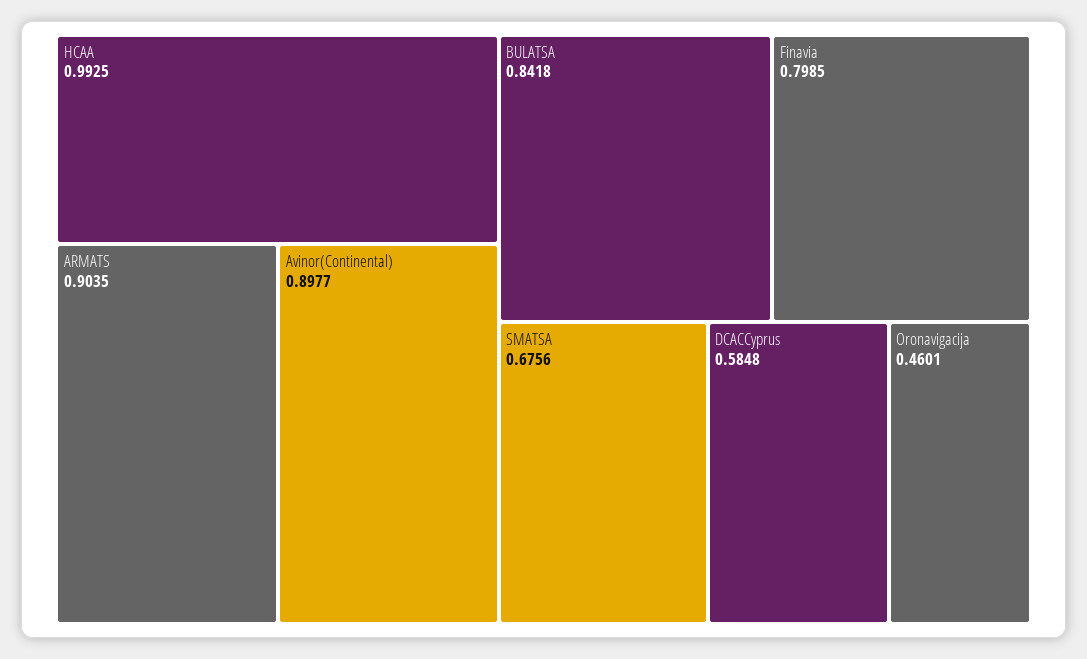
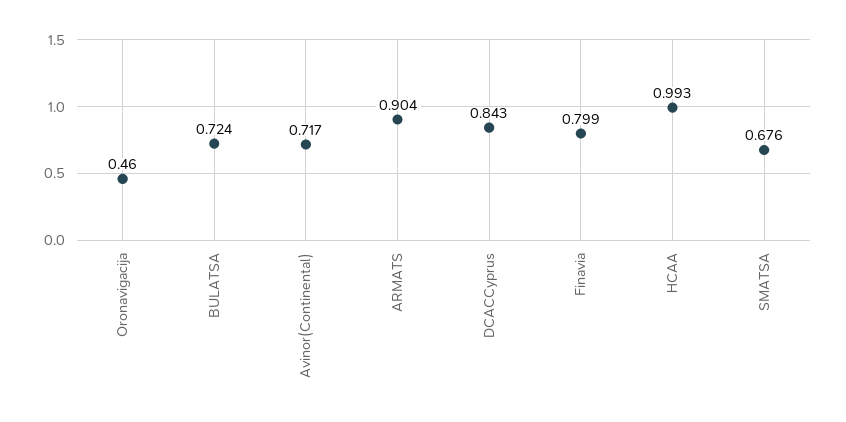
Avinor(Continental): 0.8977 -> 0.717
BULATSA: 0.8418 -> 0.724
DCACCyprus: 0.5848 -> 0.843

